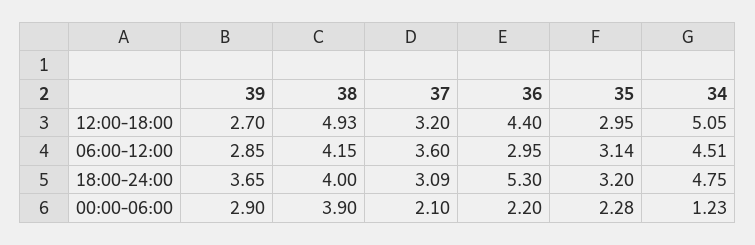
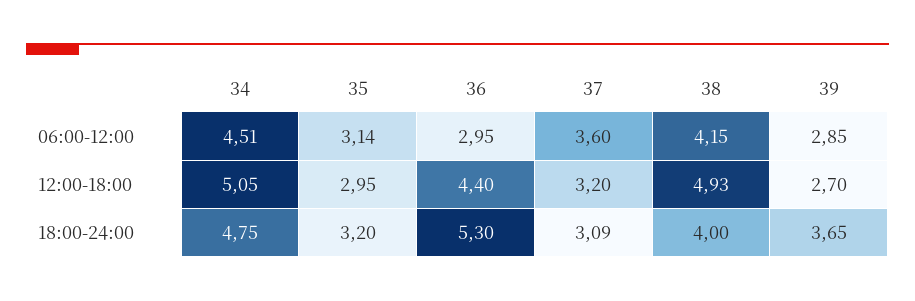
39, 00:00-06:00: 2.9 -> none
38, 00:00-06:00: 3.9 -> none
37, 00:00-06:00: 2.1 -> none
36, 00:00-06:00: 2.2 -> none
35, 00:00-06:00: 2.28 -> none
34, 00:00-06:00: 1.23 -> none

